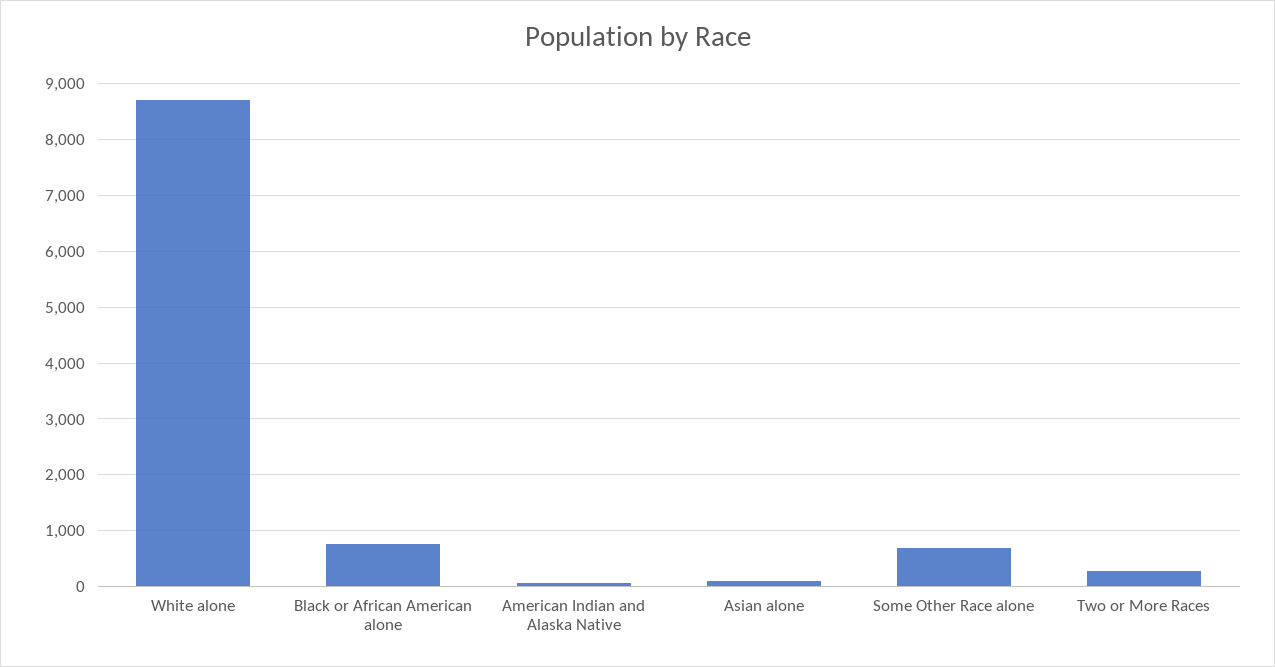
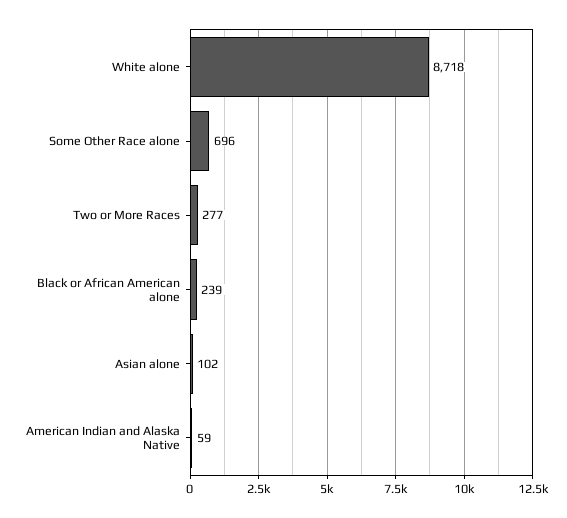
Black or African American alone: 800 -> 239

